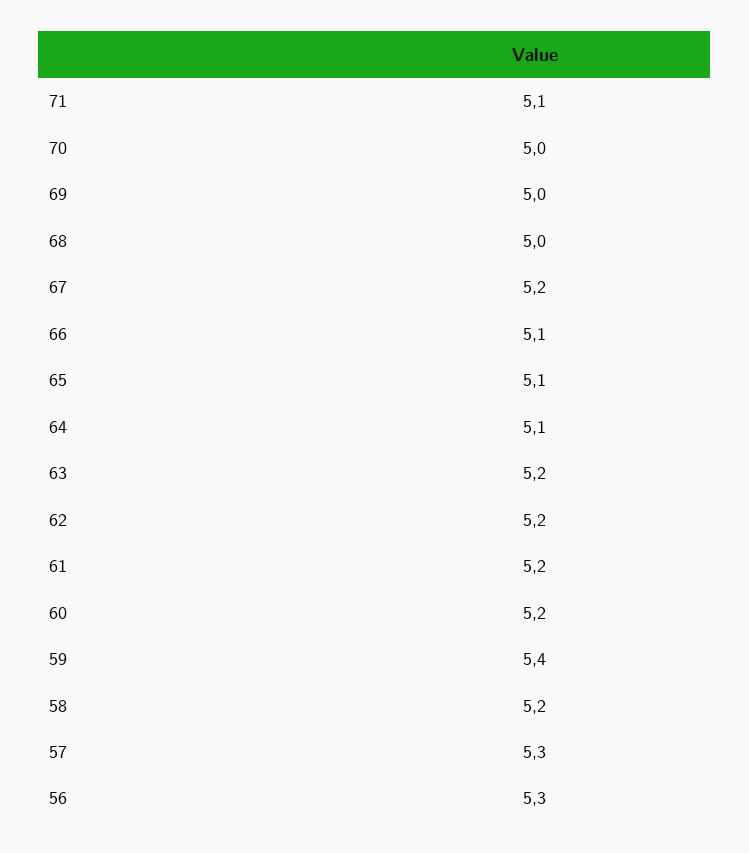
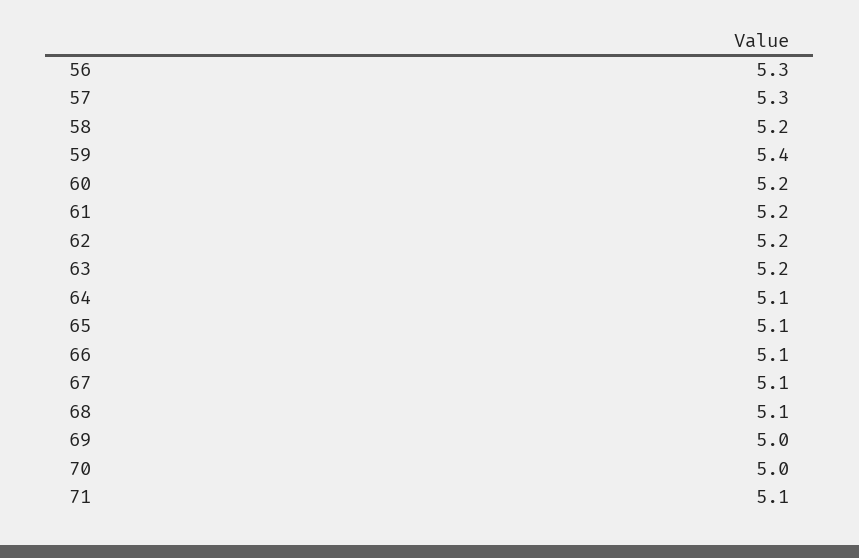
68: 5 -> 5.1
67: 5.2 -> 5.1

